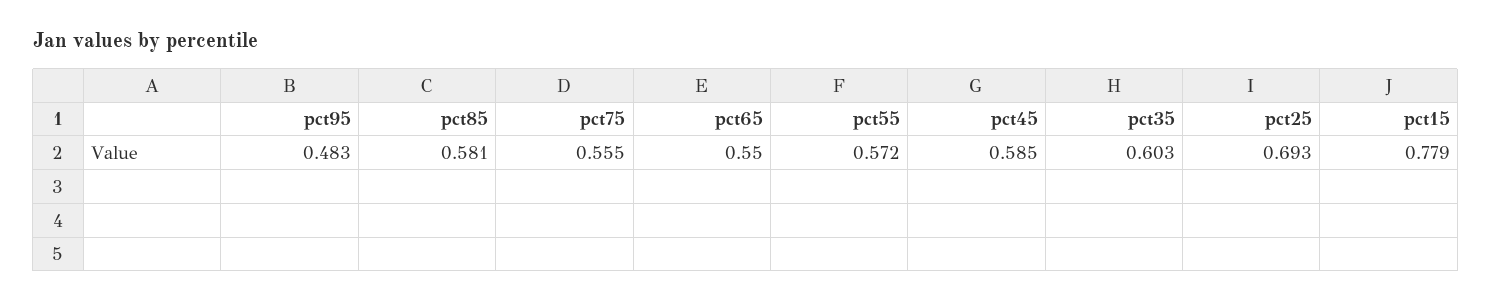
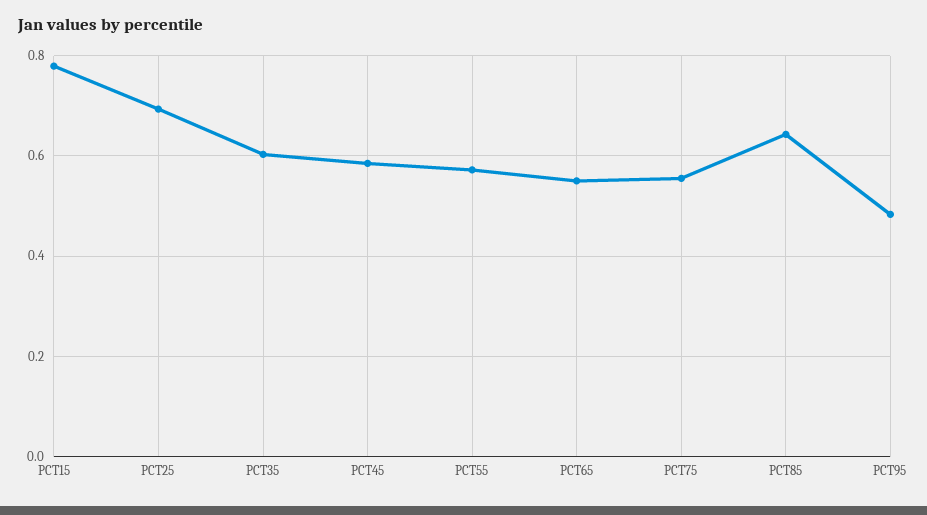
pct85: 0.581 -> 0.64

